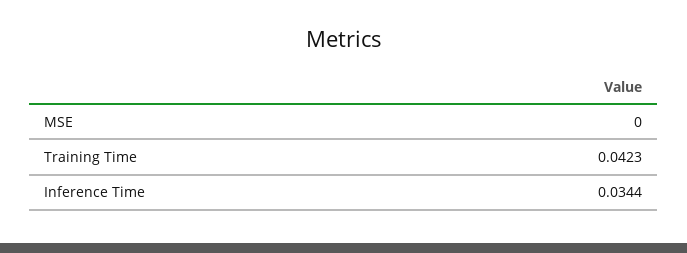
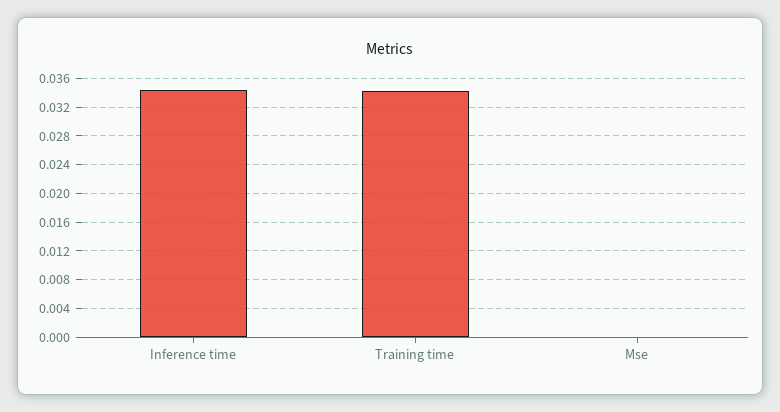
Training Time: 0.0423 -> 0.034

